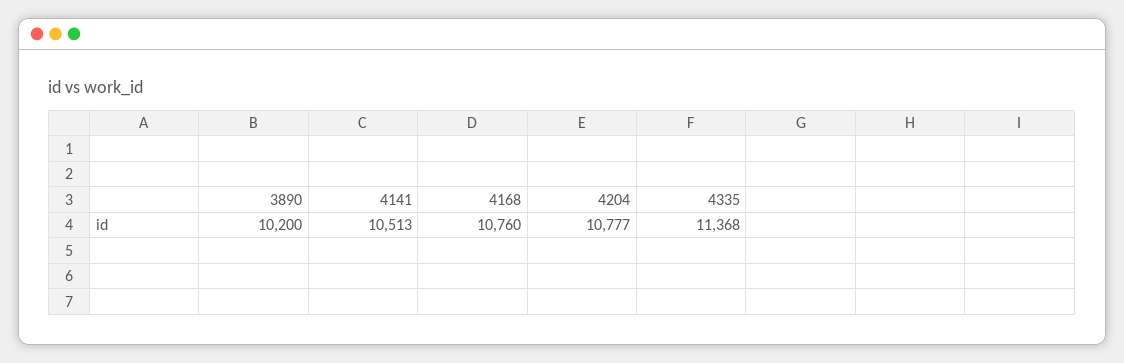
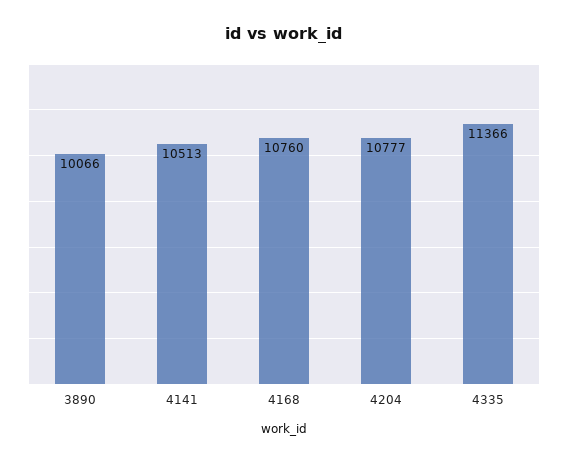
3890: 10200 -> 10066
4335: 11368 -> 11366

